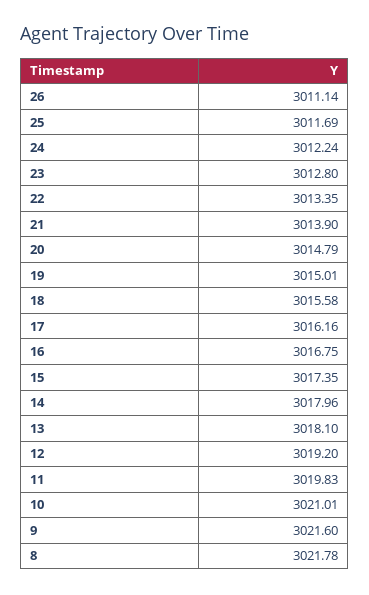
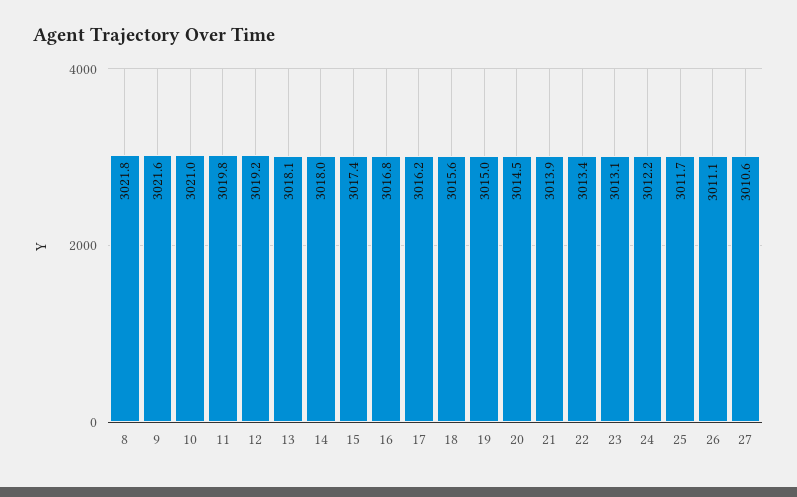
23: 3012.8 -> 3013.1
20: 3014.79 -> 3014.5
27: none -> 3010.6

